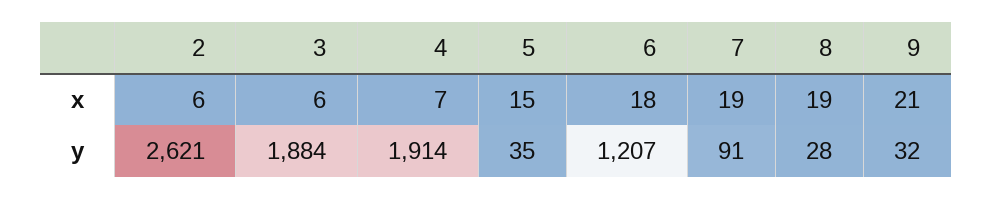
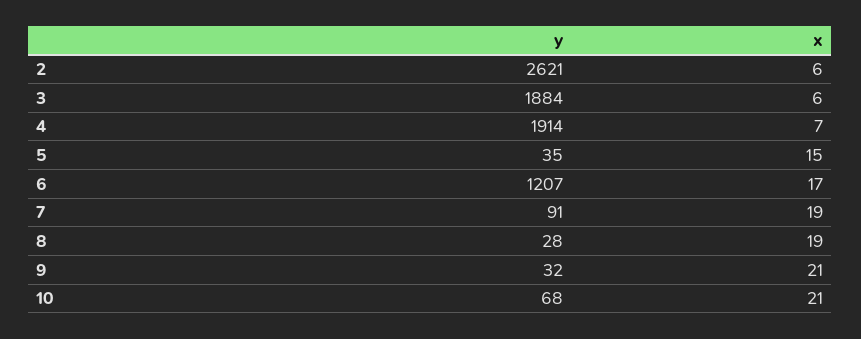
6, x: 18 -> 17
10, y: none -> 68
10, x: none -> 21

